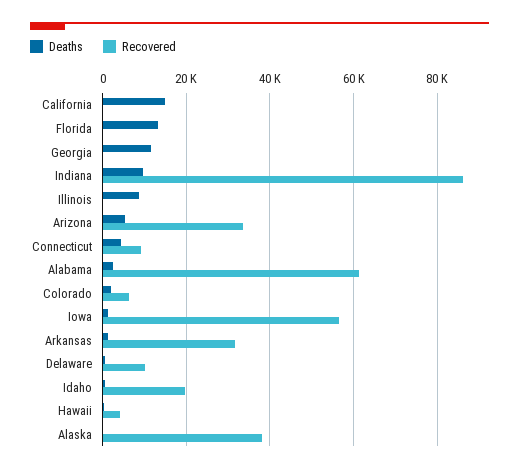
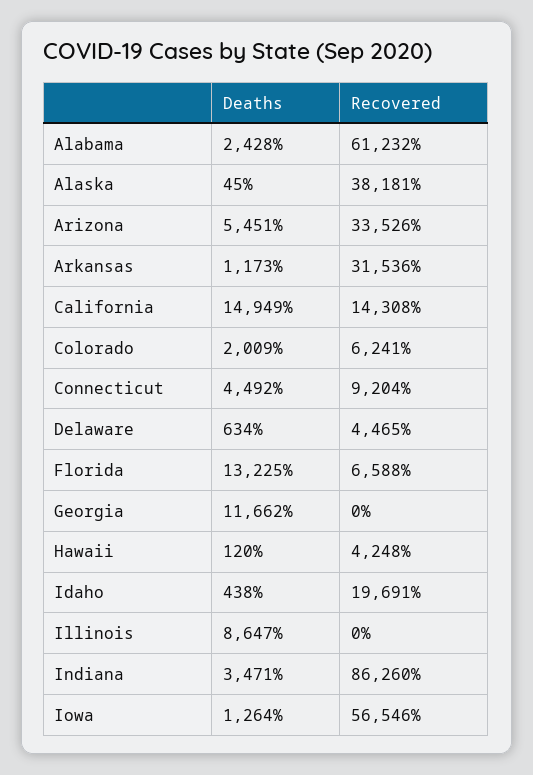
Recovered, California: 0 -> 14308
Recovered, Florida: 0 -> 6588
Deaths, Indiana: 10000 -> 3471
Recovered, Delaware: 10000 -> 4465

